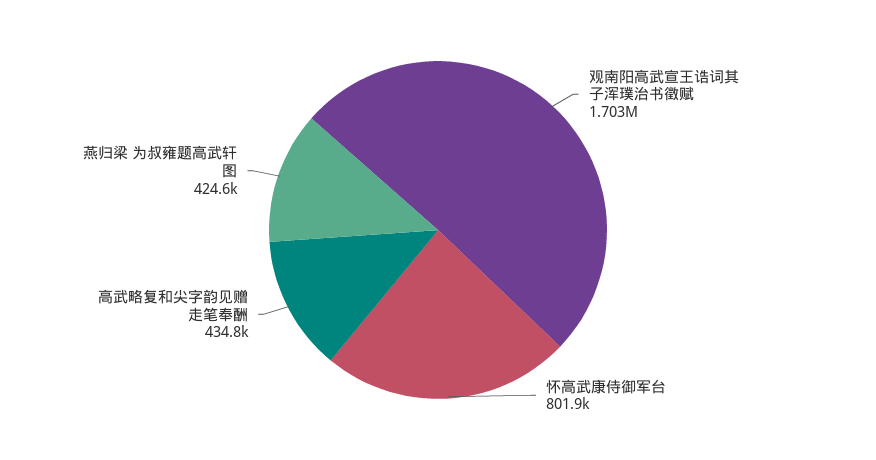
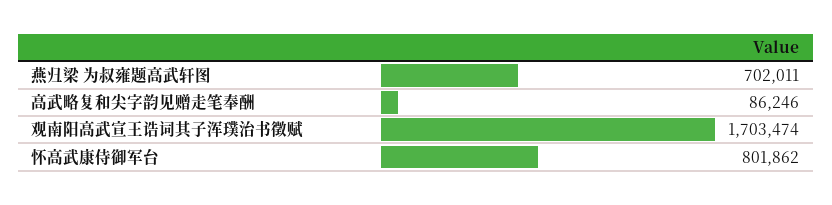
高武略复和尖字韵见赠走笔奉酬: 434800 -> 86246
燕归梁 为叔雍题高武轩图: 424600 -> 702011

